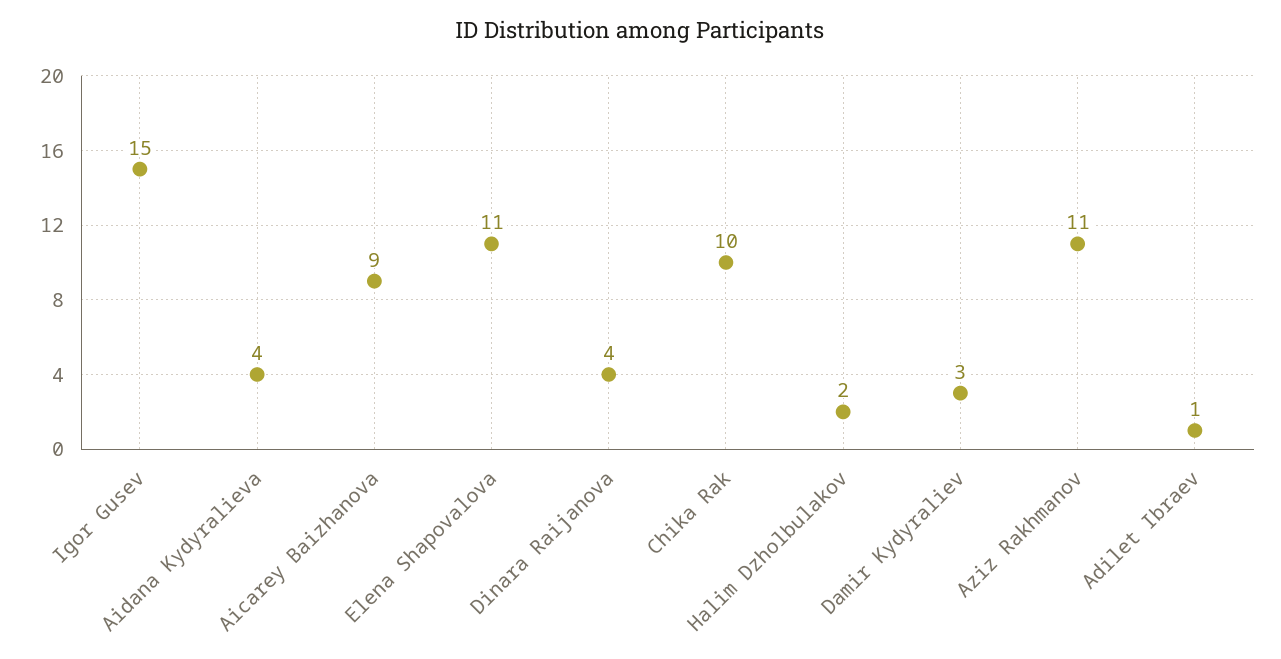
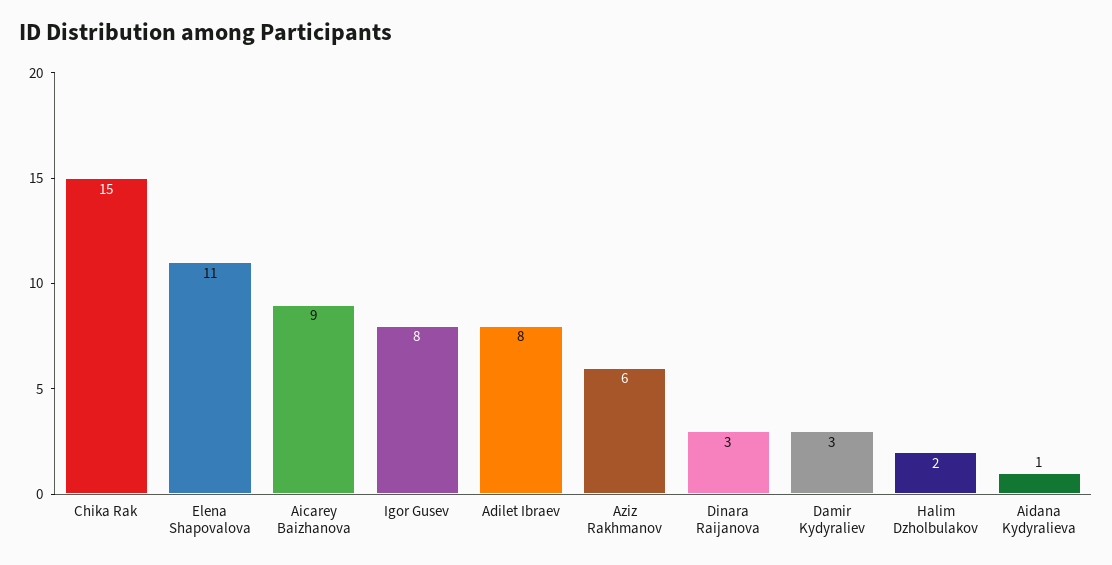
Igor Gusev: 15 -> 8
Aidana Kydyralieva: 4 -> 1
Dinara Raijanova: 4 -> 3
Chika Rak: 10 -> 15
Aziz Rakhmanov: 11 -> 6
Adilet Ibraev: 1 -> 8

